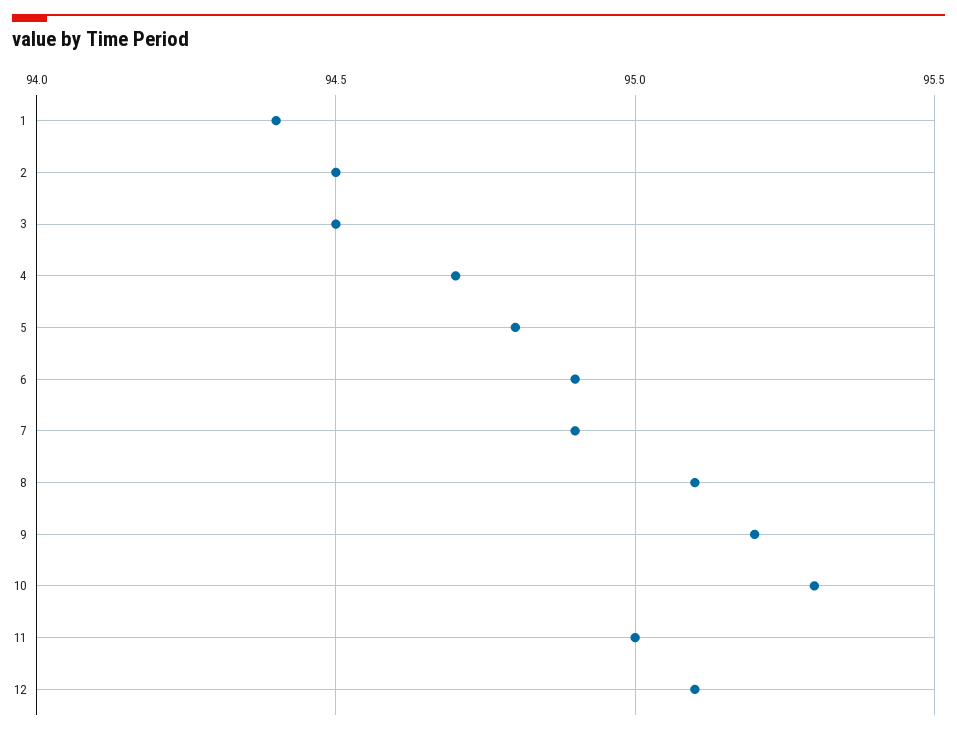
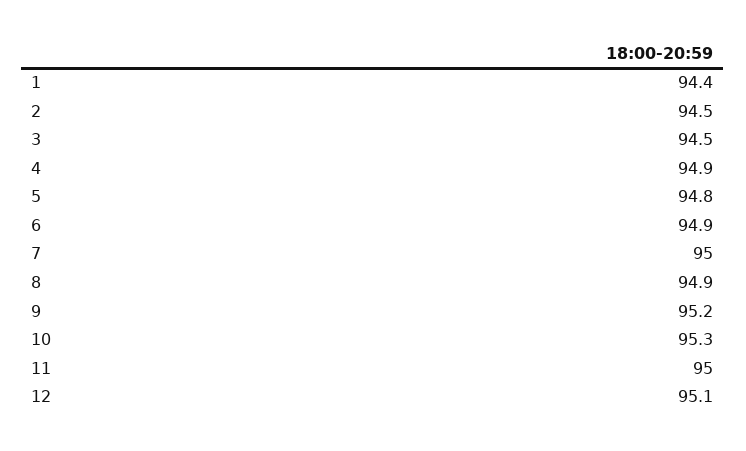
4: 94.7 -> 94.9
7: 94.9 -> 95
8: 95.1 -> 94.9

